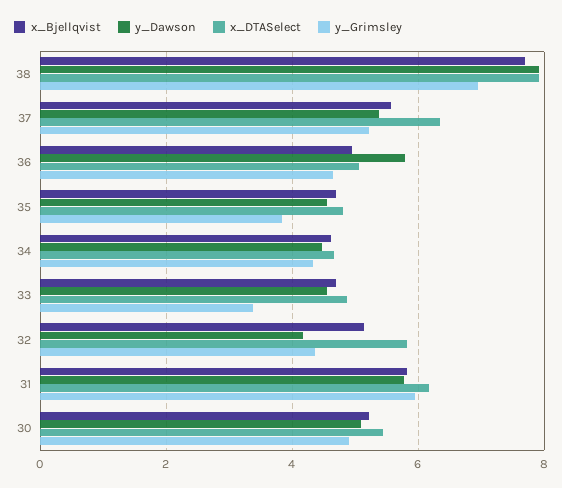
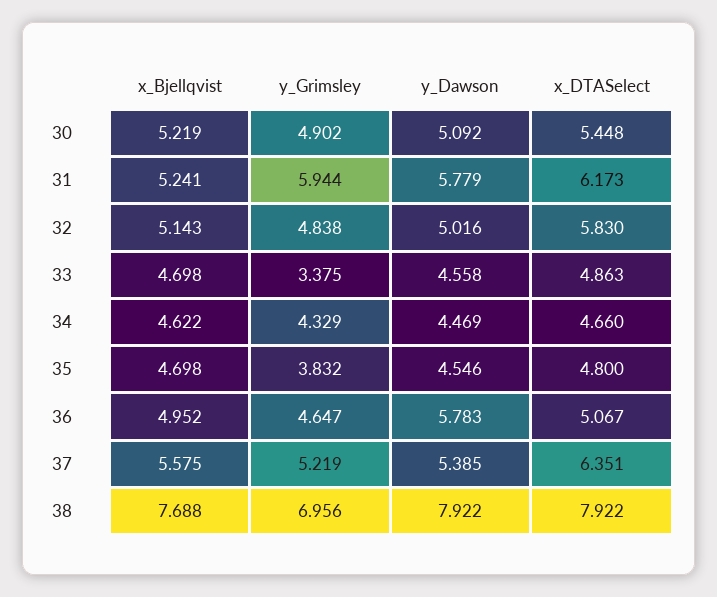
y_Dawson, 32: 4.2 -> 5.016
y_Grimsley, 32: 4.4 -> 4.838
x_Bjellqvist, 31: 5.8 -> 5.241

